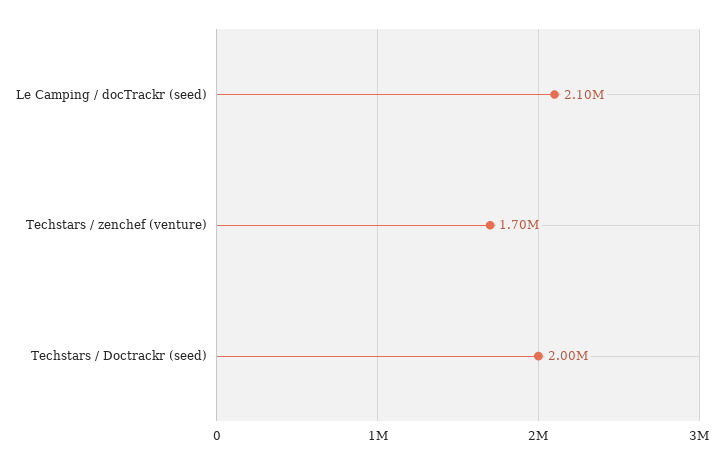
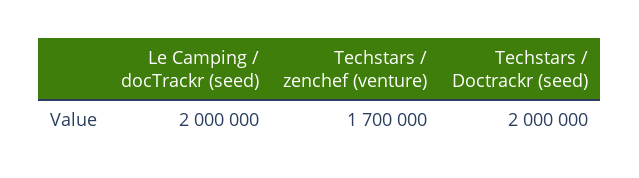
Le Camping / docTrackr (seed): 2100000 -> 2000000

